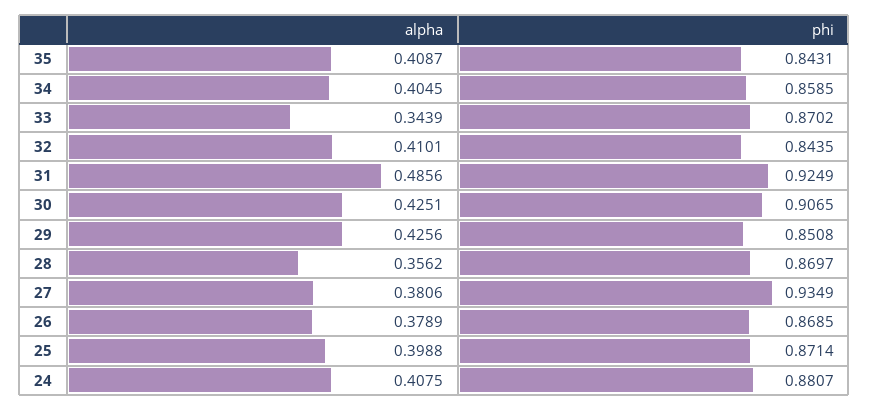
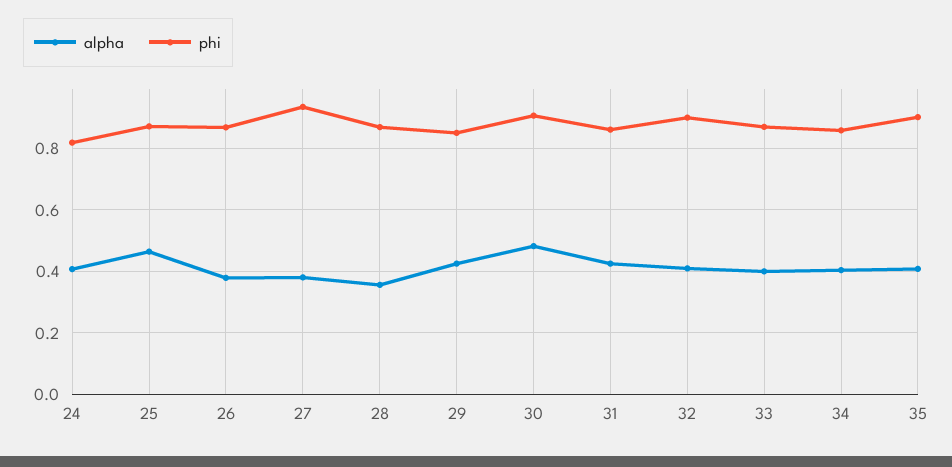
phi, 35: 0.8431 -> 0.9
alpha, 33: 0.3439 -> 0.4
phi, 32: 0.8435 -> 0.9
alpha, 31: 0.4856 -> 0.42
phi, 31: 0.9249 -> 0.86
alpha, 30: 0.4251 -> 0.48
alpha, 25: 0.3988 -> 0.46
phi, 24: 0.8807 -> 0.82

